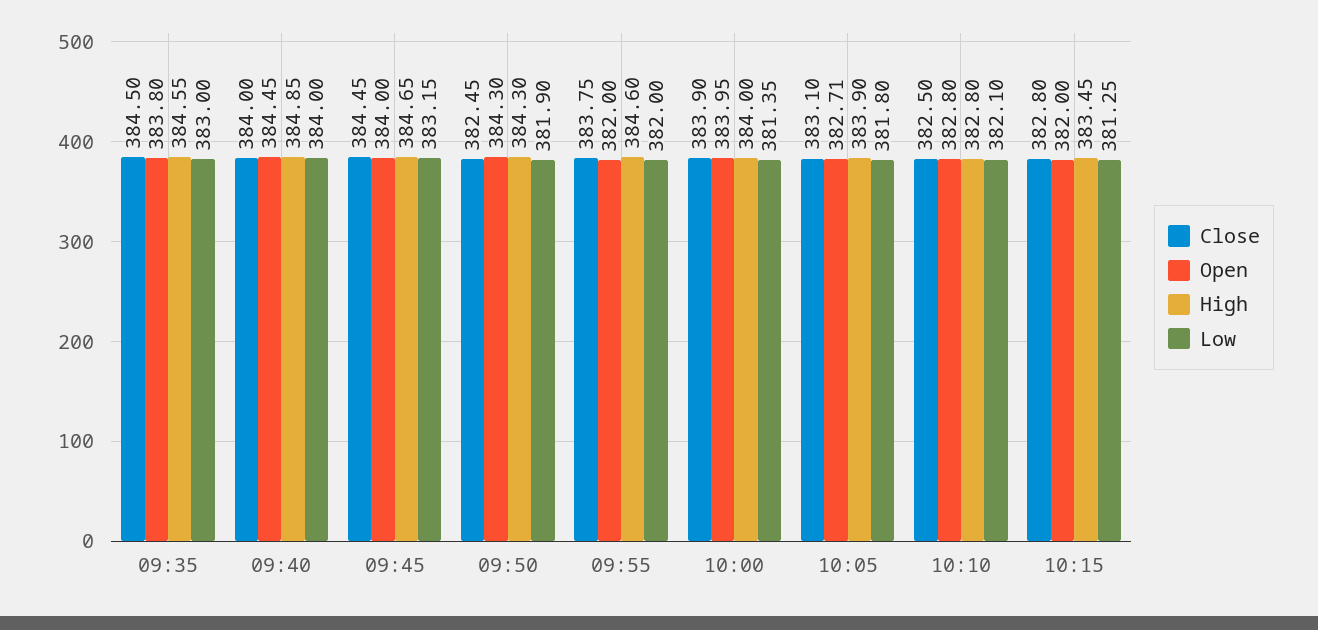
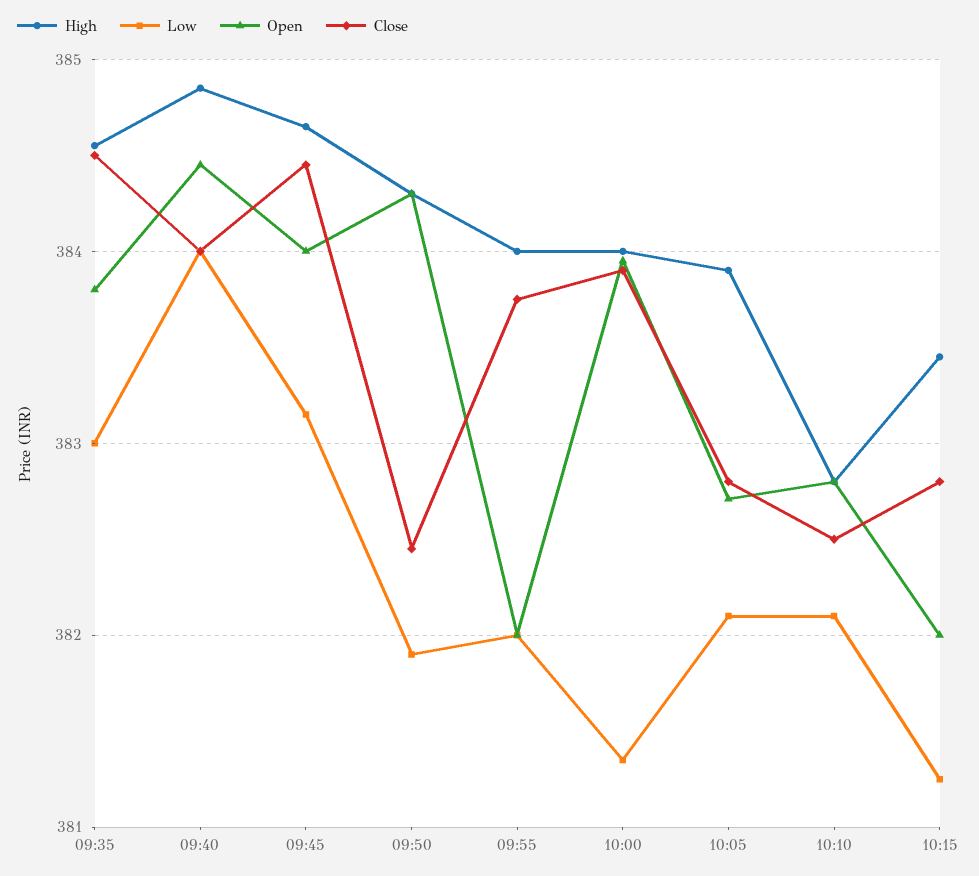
High, 09:55: 384.6 -> 384
Close, 10:05: 383.1 -> 382.8
Low, 10:05: 381.8 -> 382.1

